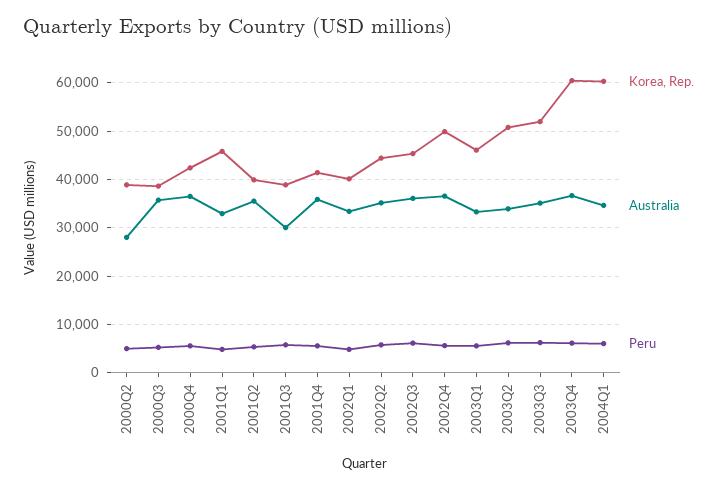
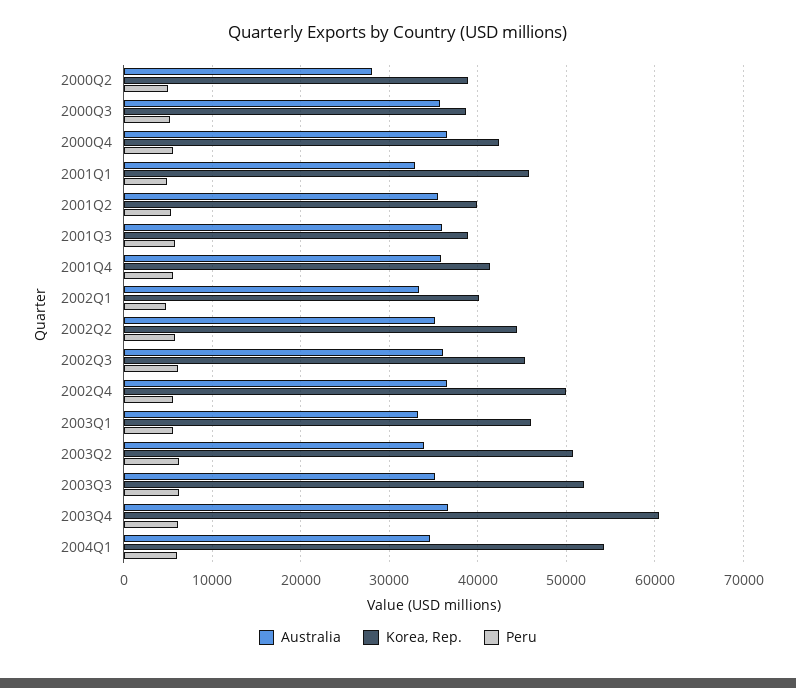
Australia, 2001Q3: 30000 -> 36000
Korea, Rep., 2004Q1: 60000 -> 54000

